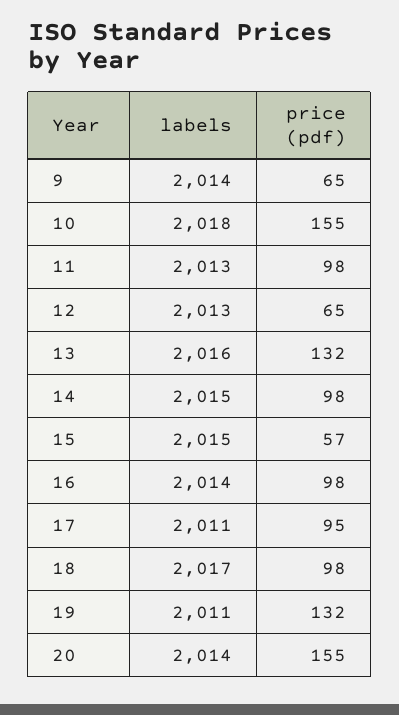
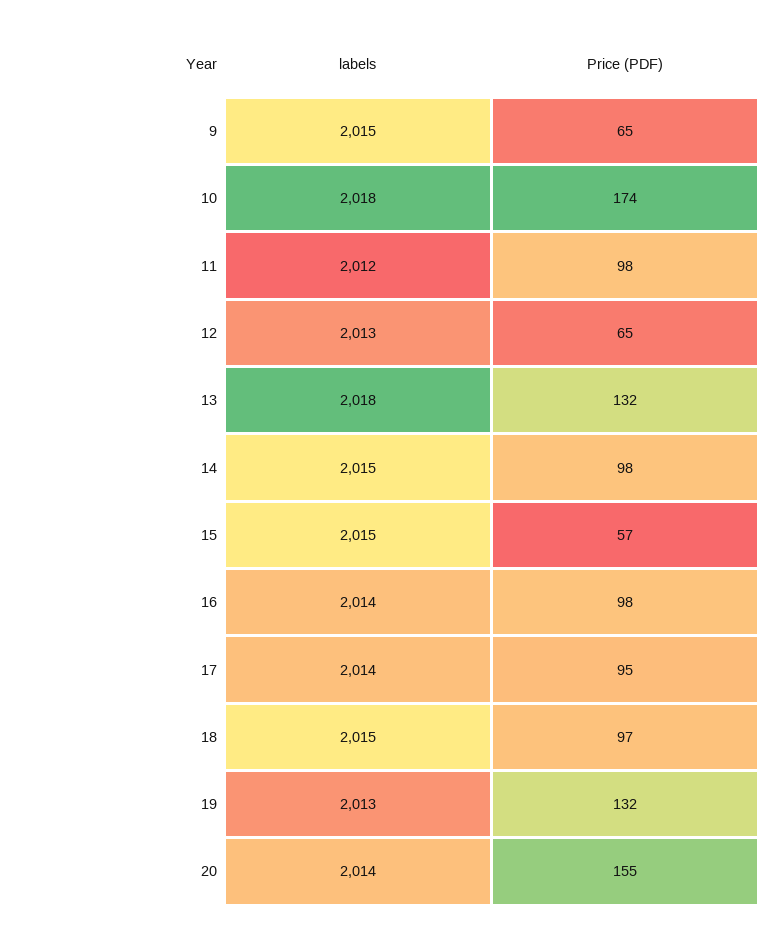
labels, 9: 2014 -> 2015
price (pdf), 10: 155 -> 174
labels, 11: 2013 -> 2012
labels, 13: 2016 -> 2018
labels, 17: 2011 -> 2014
labels, 18: 2017 -> 2015
price (pdf), 18: 98 -> 97
labels, 19: 2011 -> 2013

